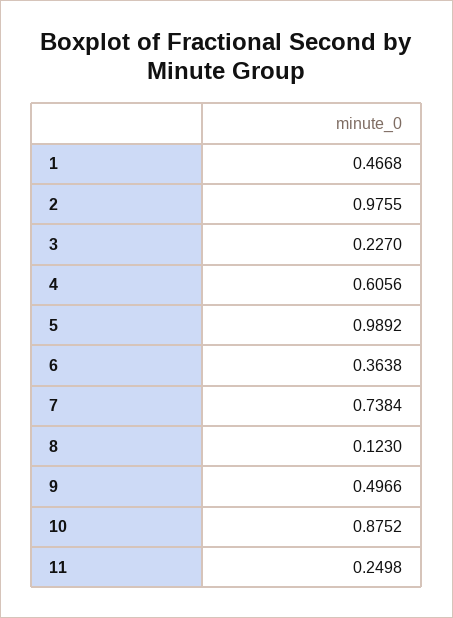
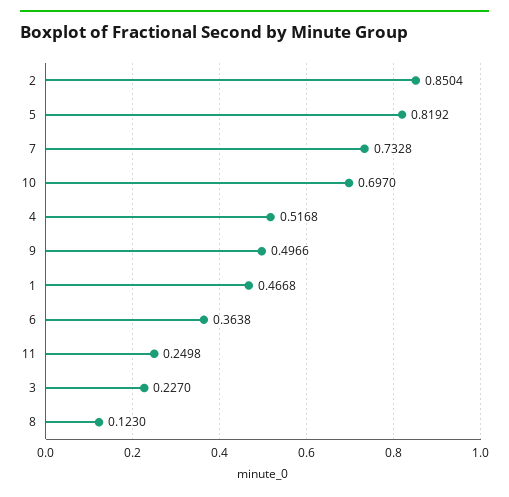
2: 0.9755 -> 0.8504
4: 0.6056 -> 0.5168
5: 0.9892 -> 0.8192
7: 0.7384 -> 0.7328
10: 0.8752 -> 0.697

